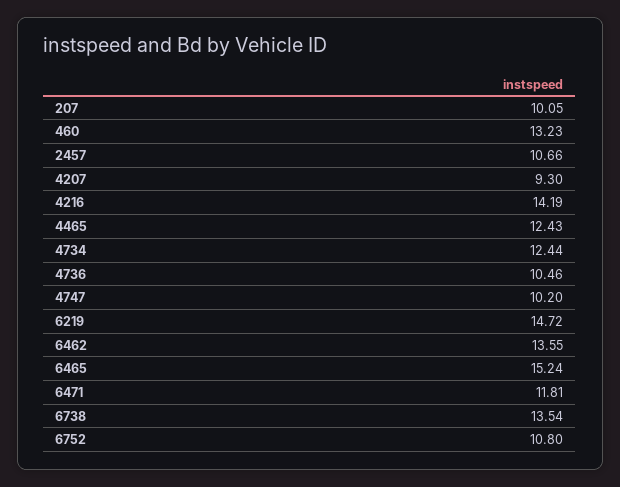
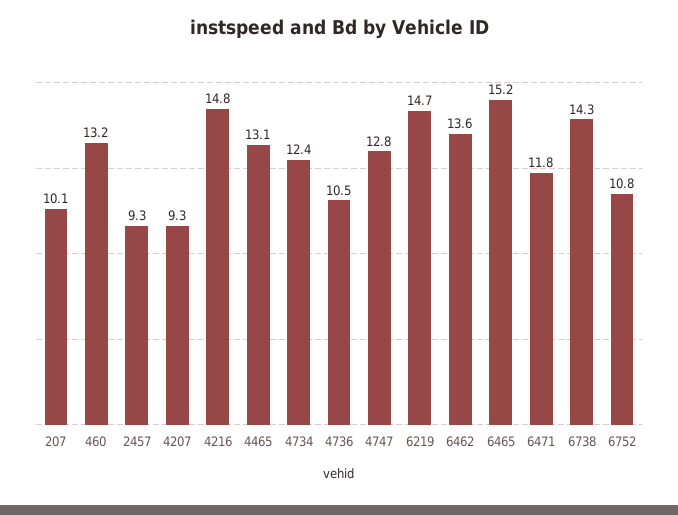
2457: 10.66 -> 9.3
4216: 14.19 -> 14.8
4465: 12.43 -> 13.1
4747: 10.2 -> 12.8
6738: 13.54 -> 14.3

